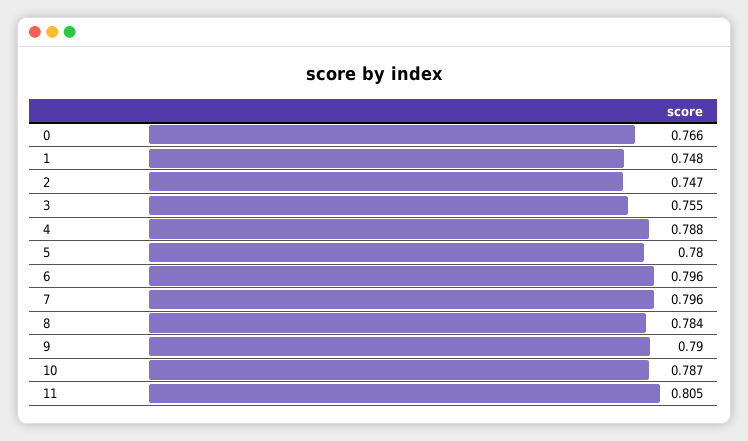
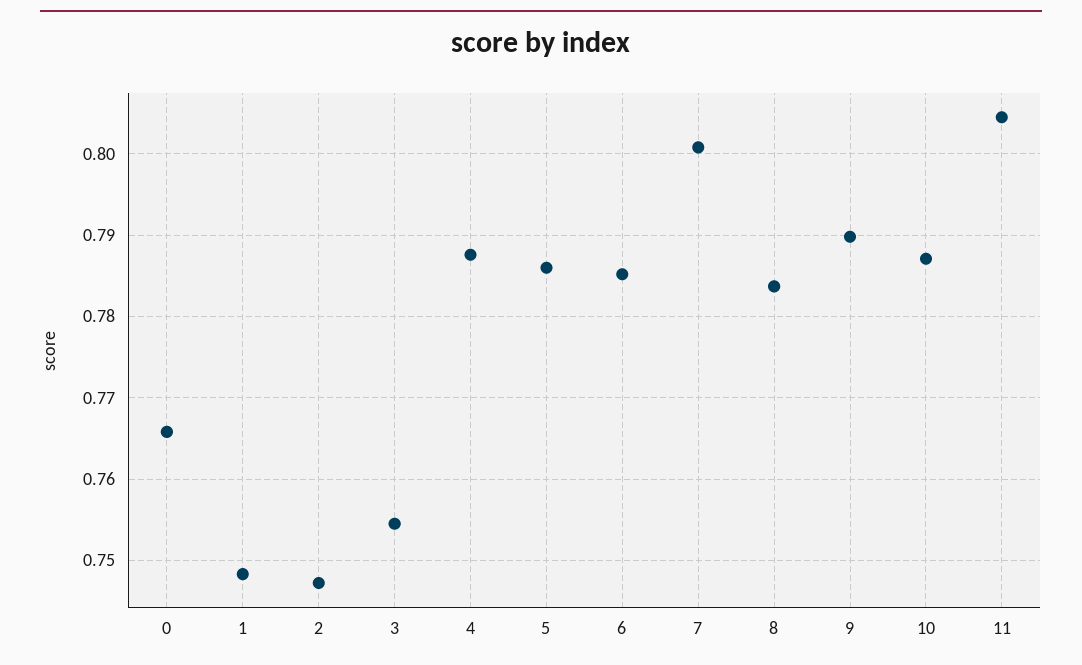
5: 0.78 -> 0.786
6: 0.796 -> 0.785
7: 0.796 -> 0.801

